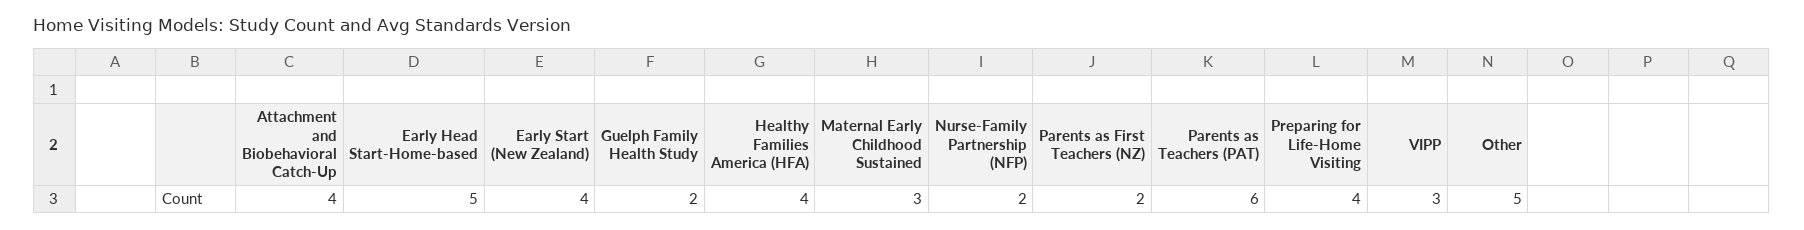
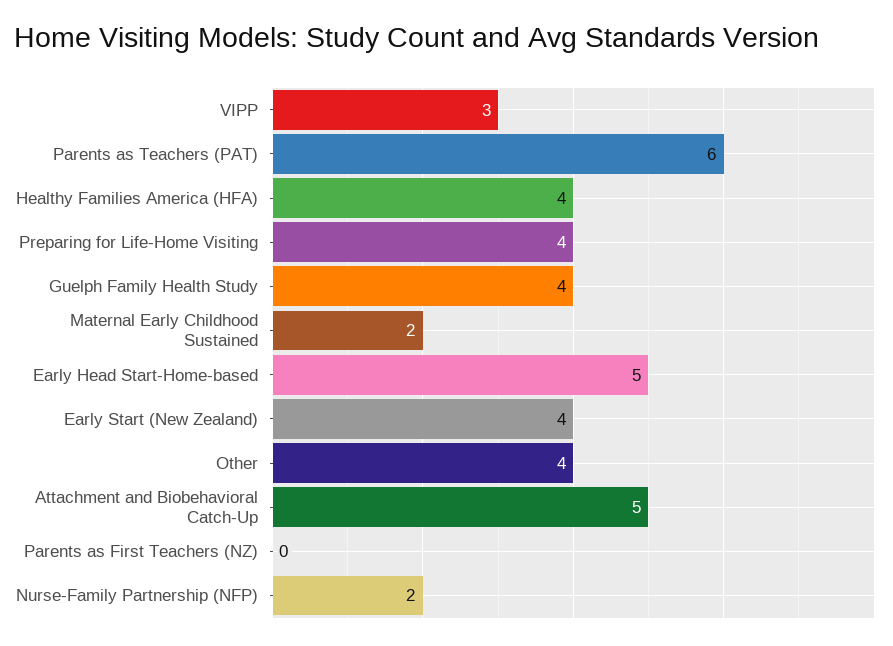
Attachment and Biobehavioral Catch-Up: 4 -> 5
Guelph Family Health Study: 2 -> 4
Maternal Early Childhood Sustained: 3 -> 2
Parents as First Teachers (NZ): 2 -> 0
Other: 5 -> 4

